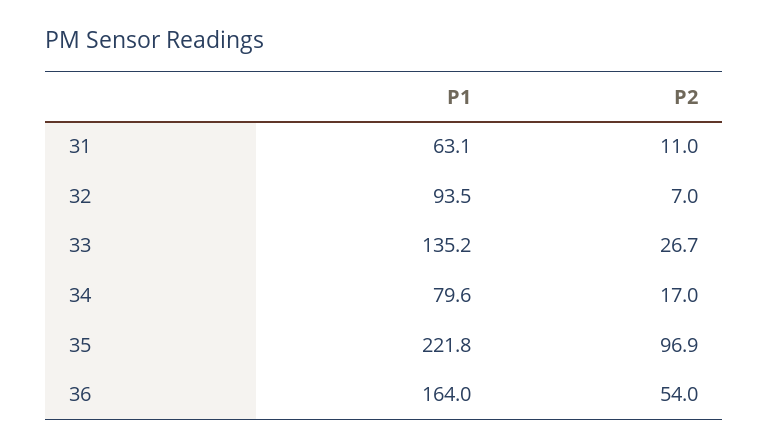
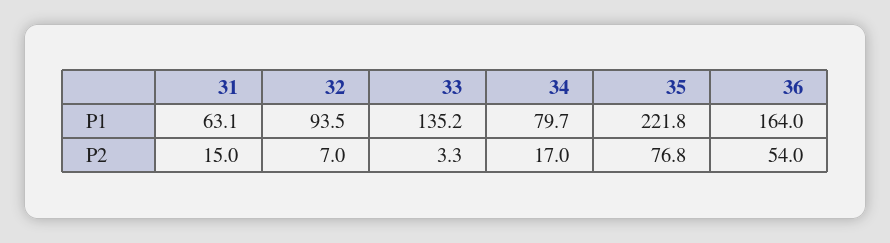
P2, 31: 11 -> 15
P2, 33: 26.7 -> 3.3
P1, 34: 79.6 -> 79.7
P2, 35: 96.9 -> 76.8

